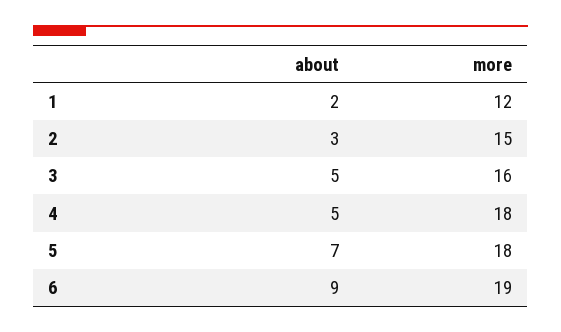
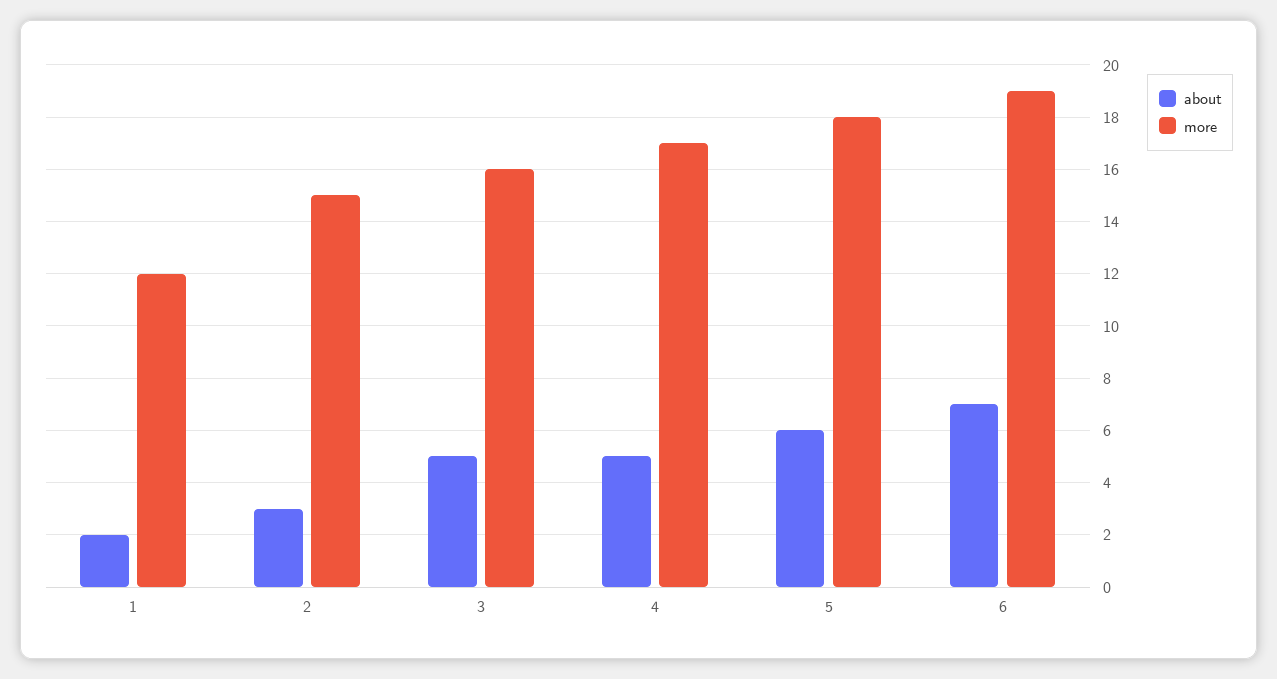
more, 4: 18 -> 17
about, 5: 7 -> 6
about, 6: 9 -> 7

